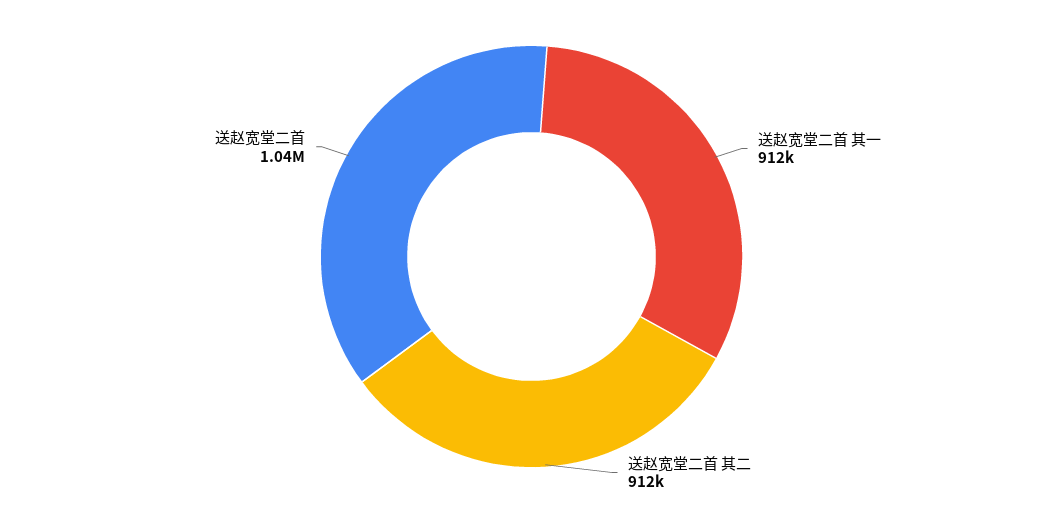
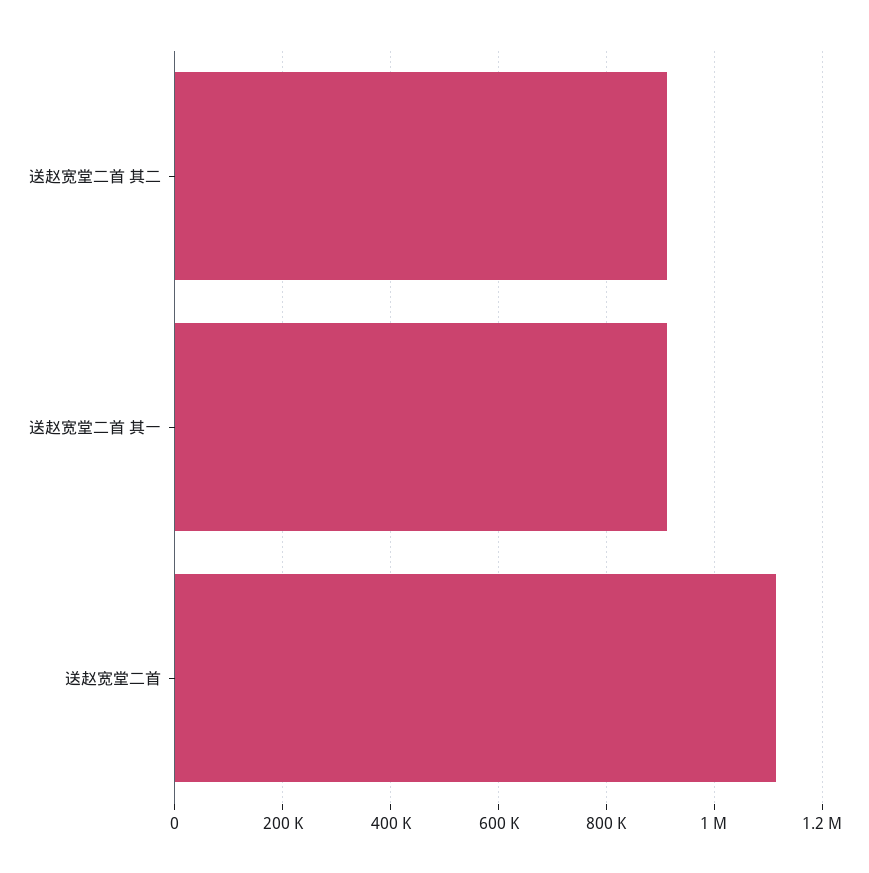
送赵宽堂二首: 1040000 -> 1120000

